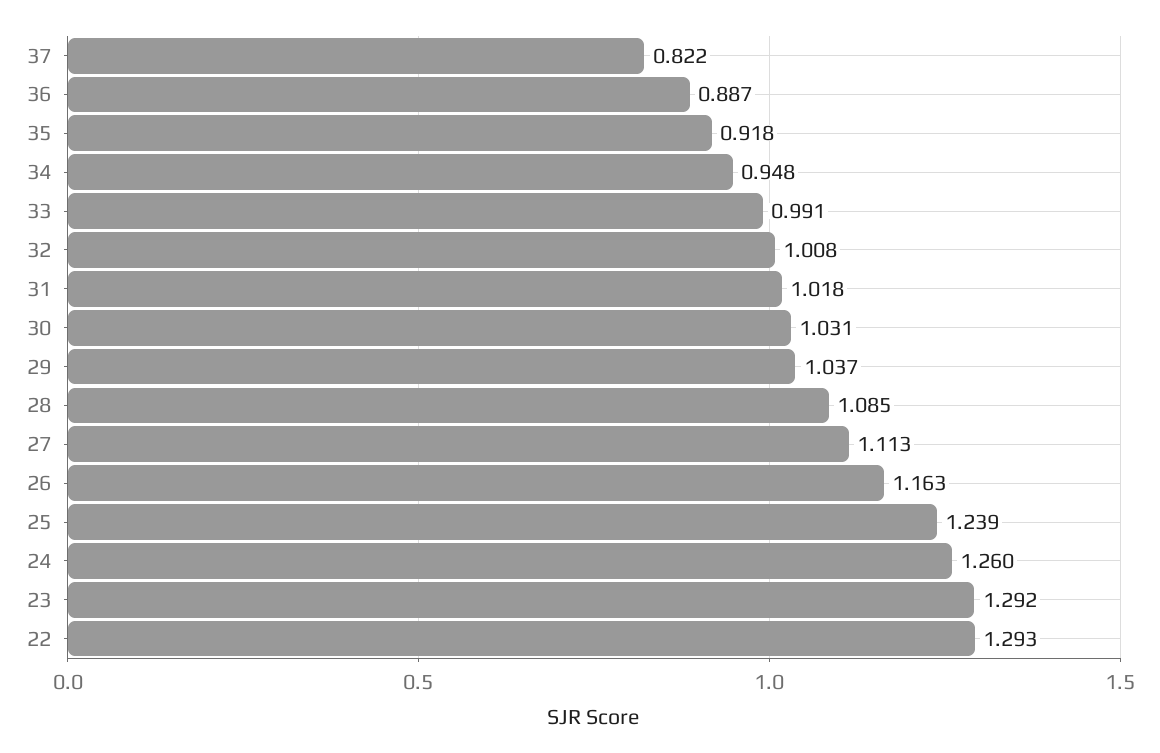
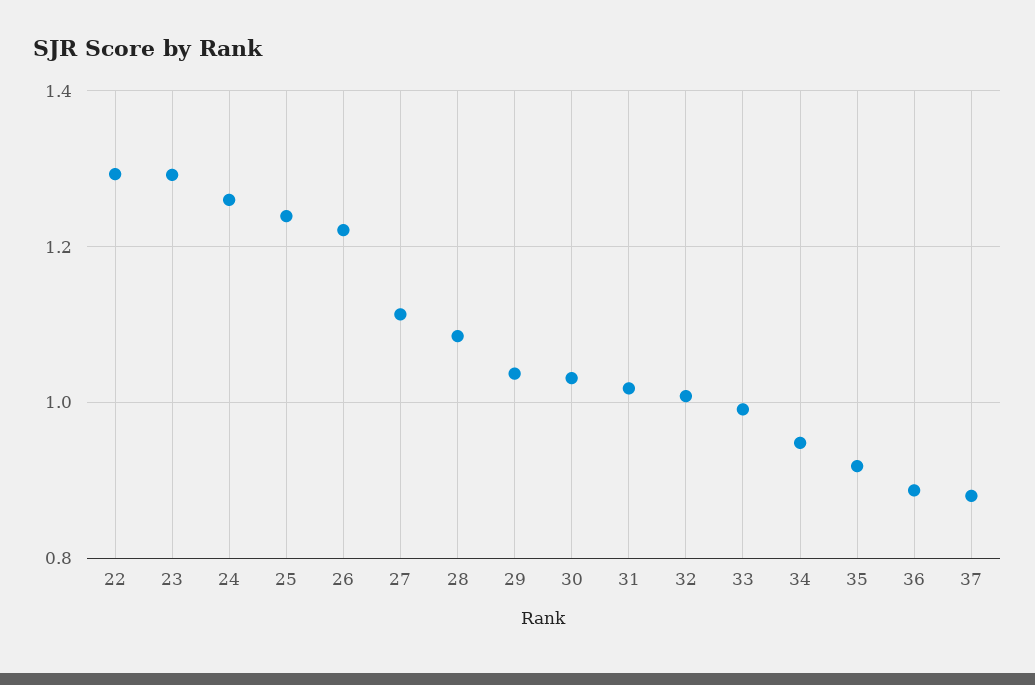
37: 0.822 -> 0.88
26: 1.163 -> 1.22

